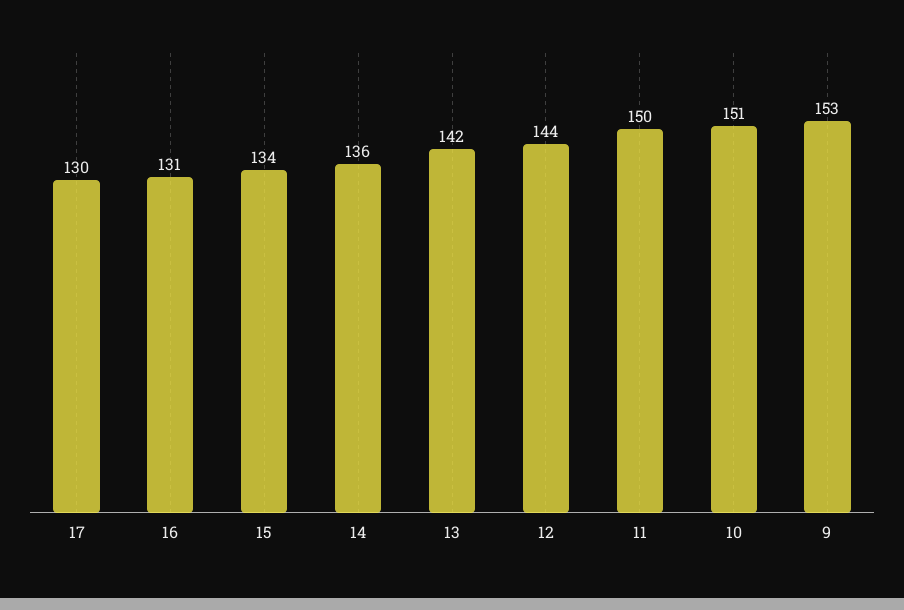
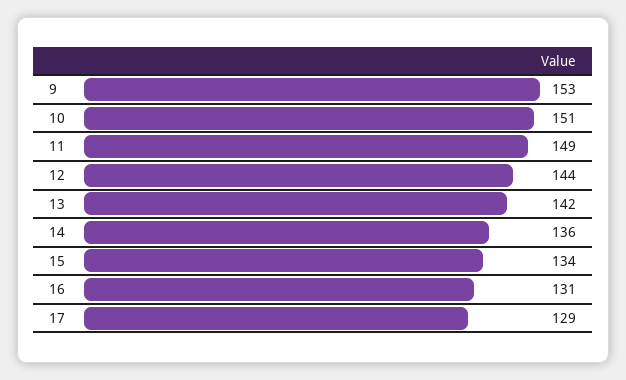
17: 130 -> 129
11: 150 -> 149

